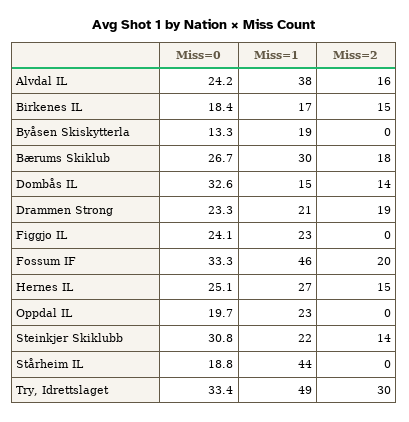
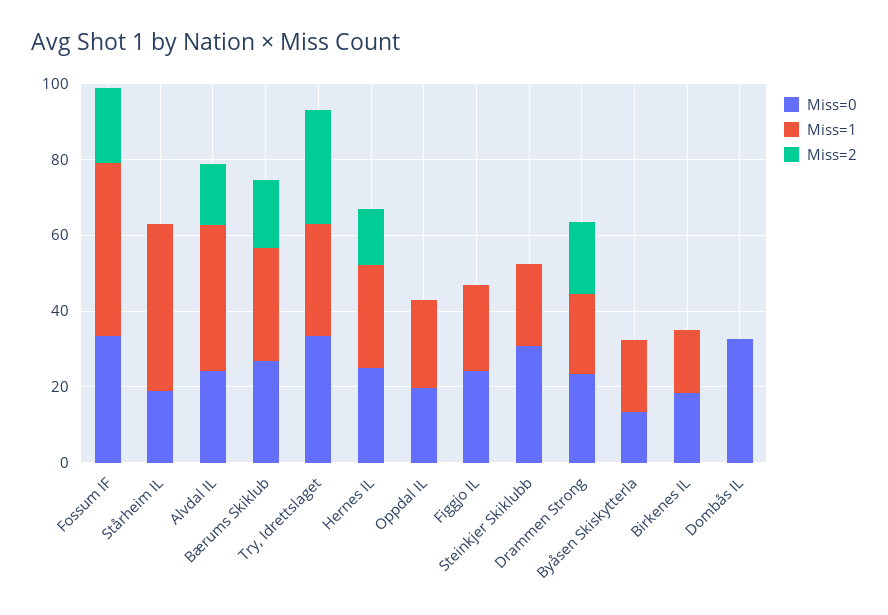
Miss=2, Birkenes IL: 15 -> 0
Miss=1, Dombås IL: 15 -> 0
Miss=2, Dombås IL: 14 -> 0
Miss=2, Steinkjer Skiklubb: 14 -> 0
Miss=1, Try, Idrettslaget: 49 -> 30

